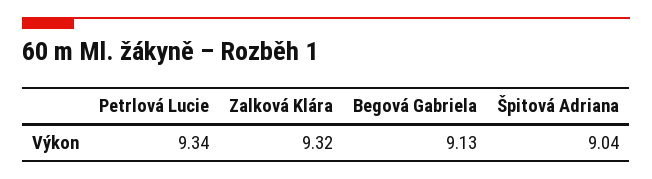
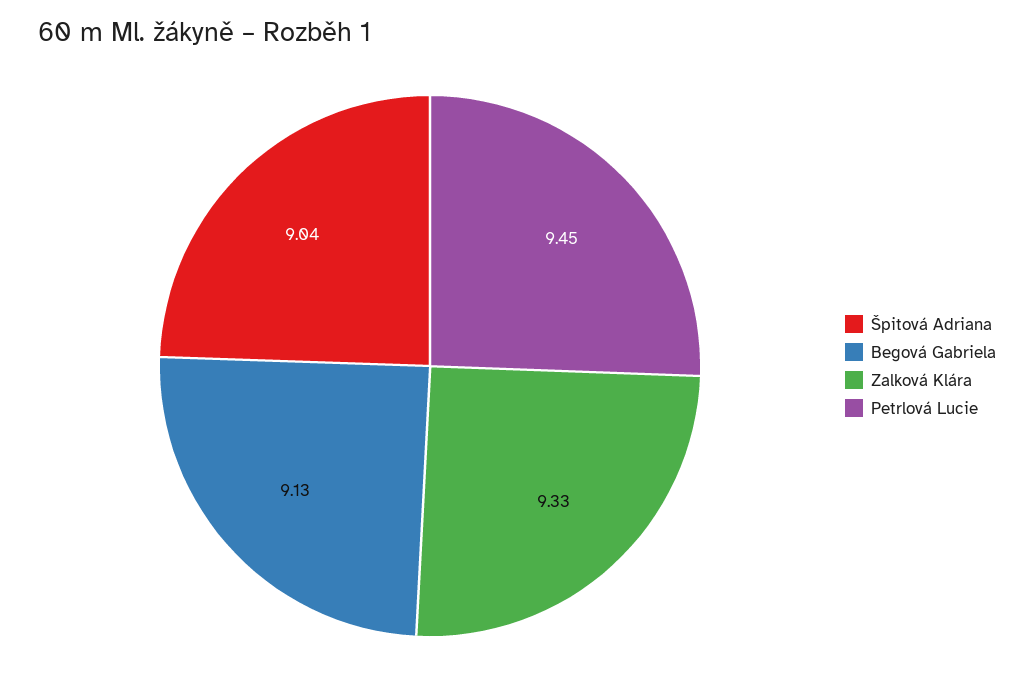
Petrlová Lucie: 9.34 -> 9.45
Zalková Klára: 9.32 -> 9.33

